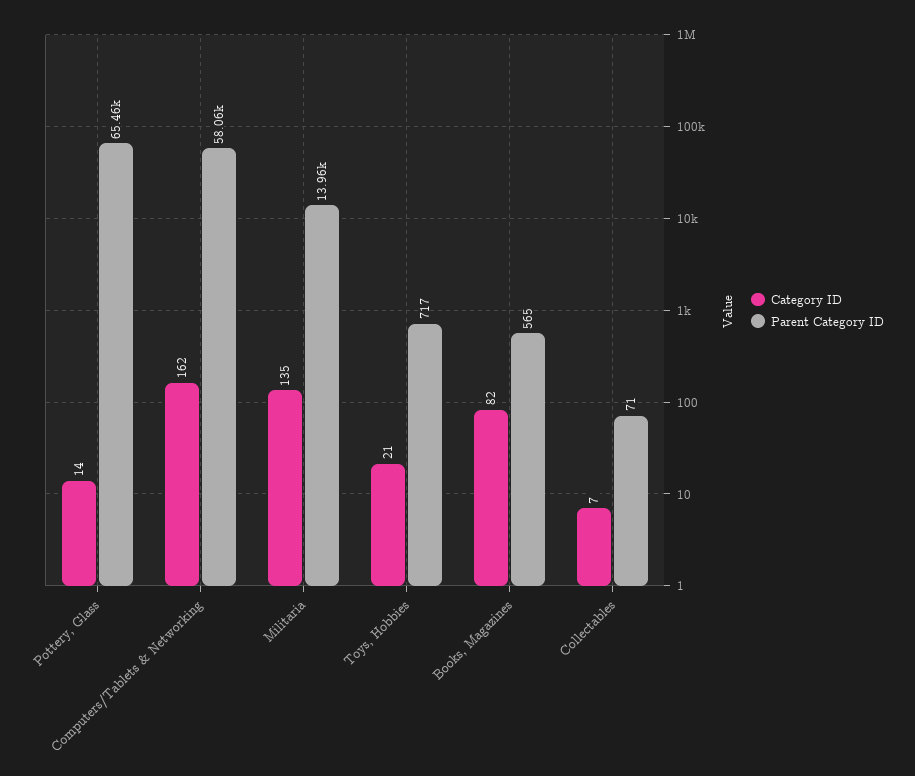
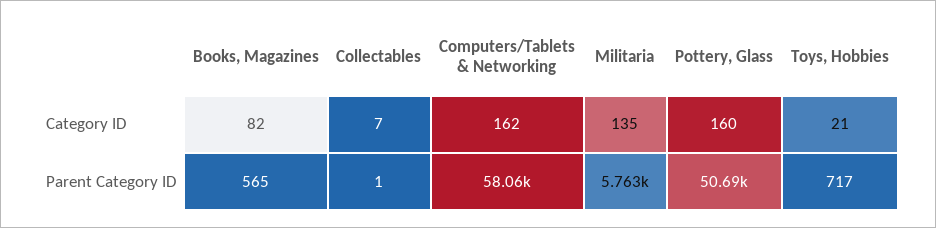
Category ID, Pottery, Glass: 14 -> 160
Parent Category ID, Pottery, Glass: 65460 -> 50690
Parent Category ID, Militaria: 13960 -> 5763
Parent Category ID, Collectables: 71 -> 1

